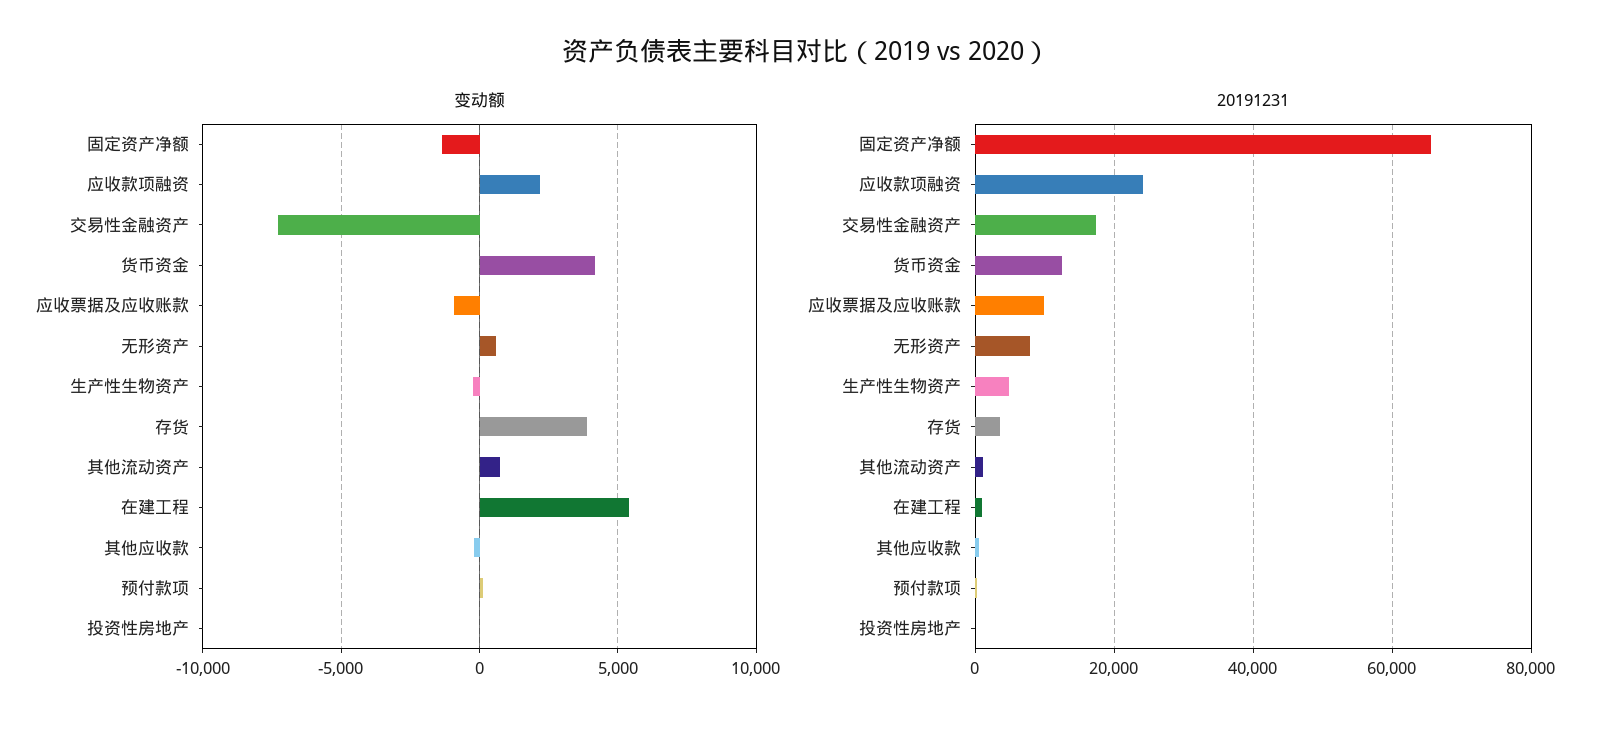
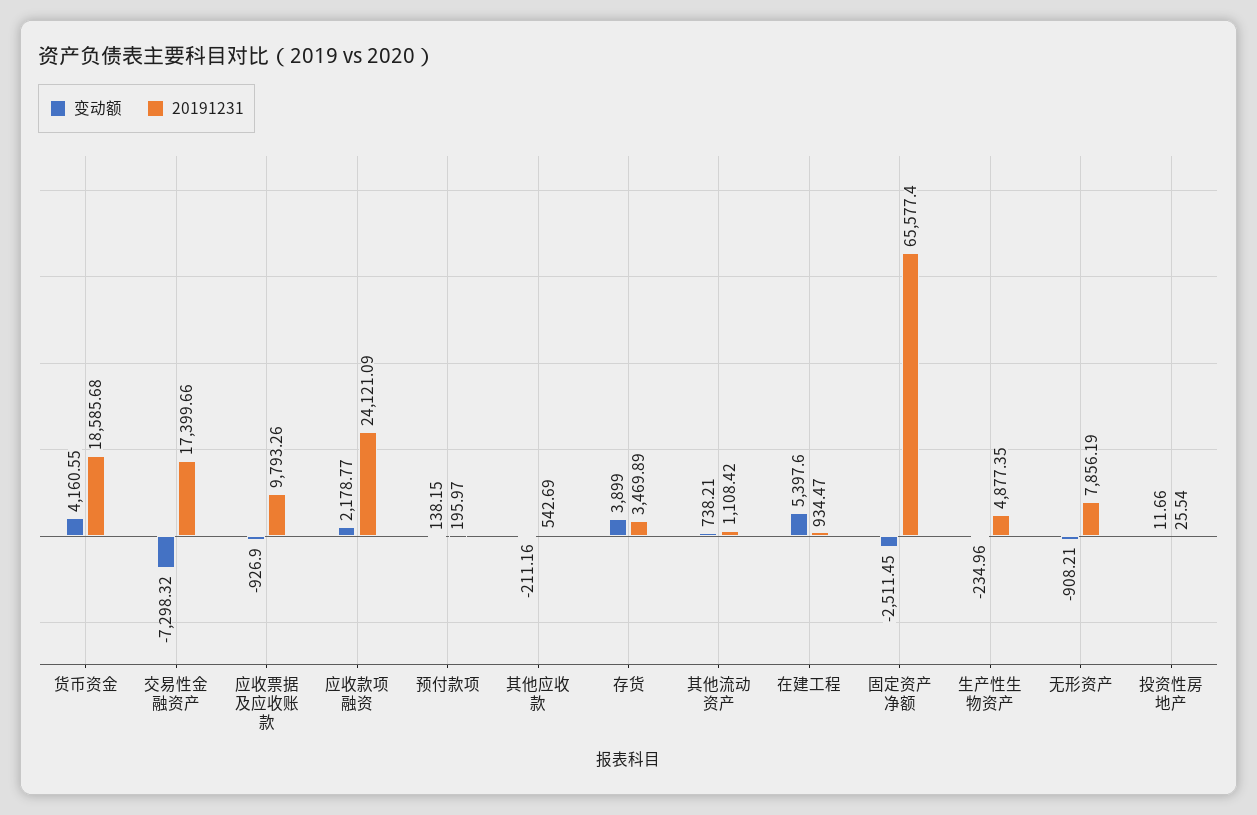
变动额, 固定资产净额: -1500 -> -2511.45
变动额, 无形资产: 500 -> -908.21
20191231, 货币资金: 12000 -> 18585.68

